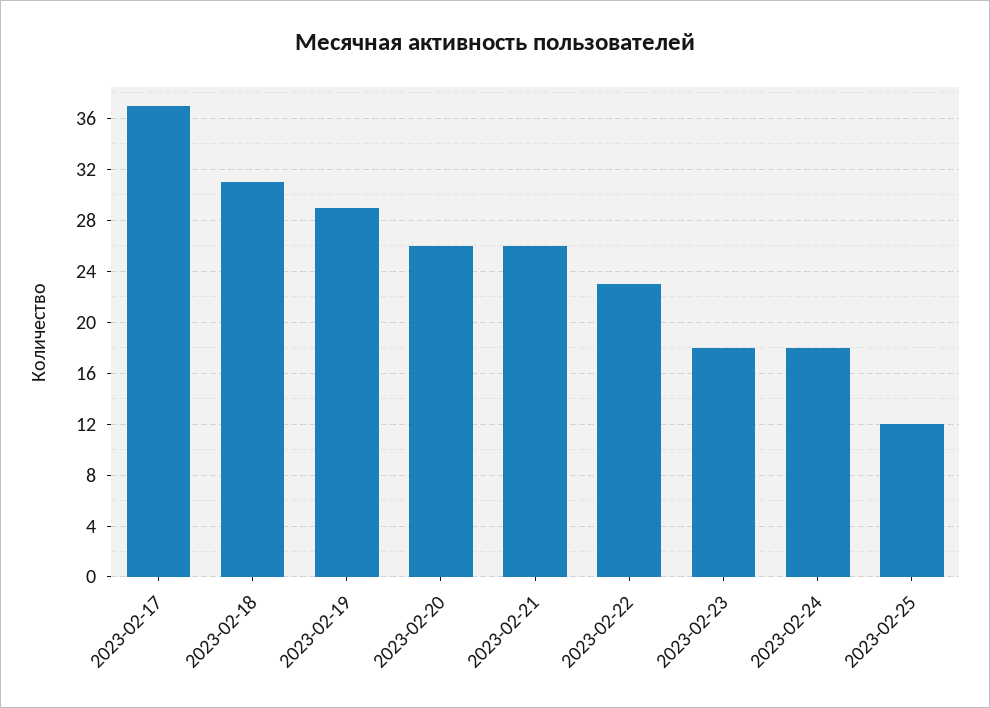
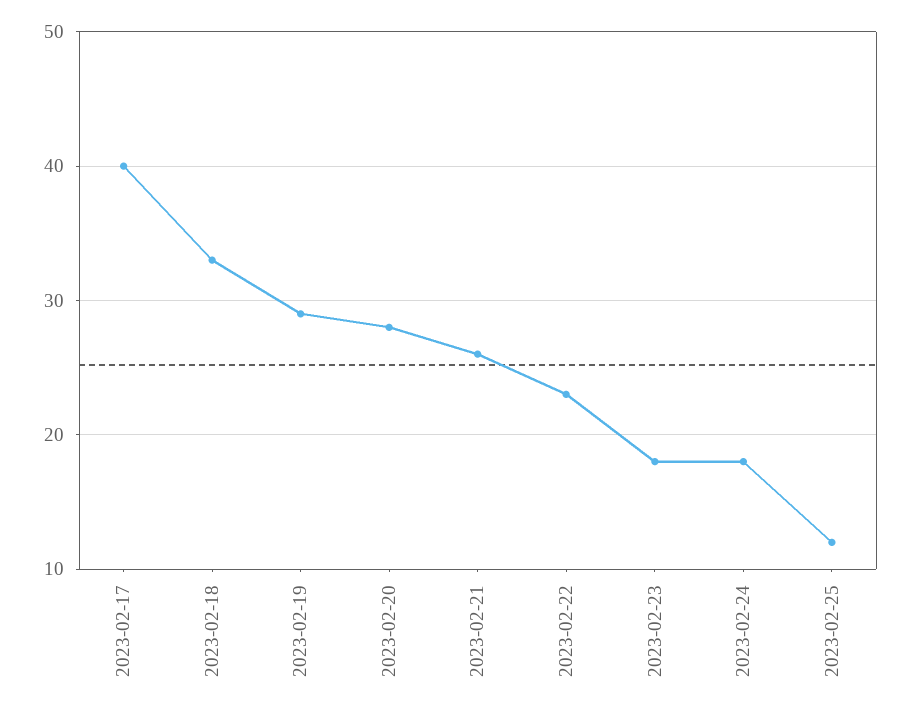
2023-02-17: 37 -> 40
2023-02-18: 31 -> 33
2023-02-20: 26 -> 28

